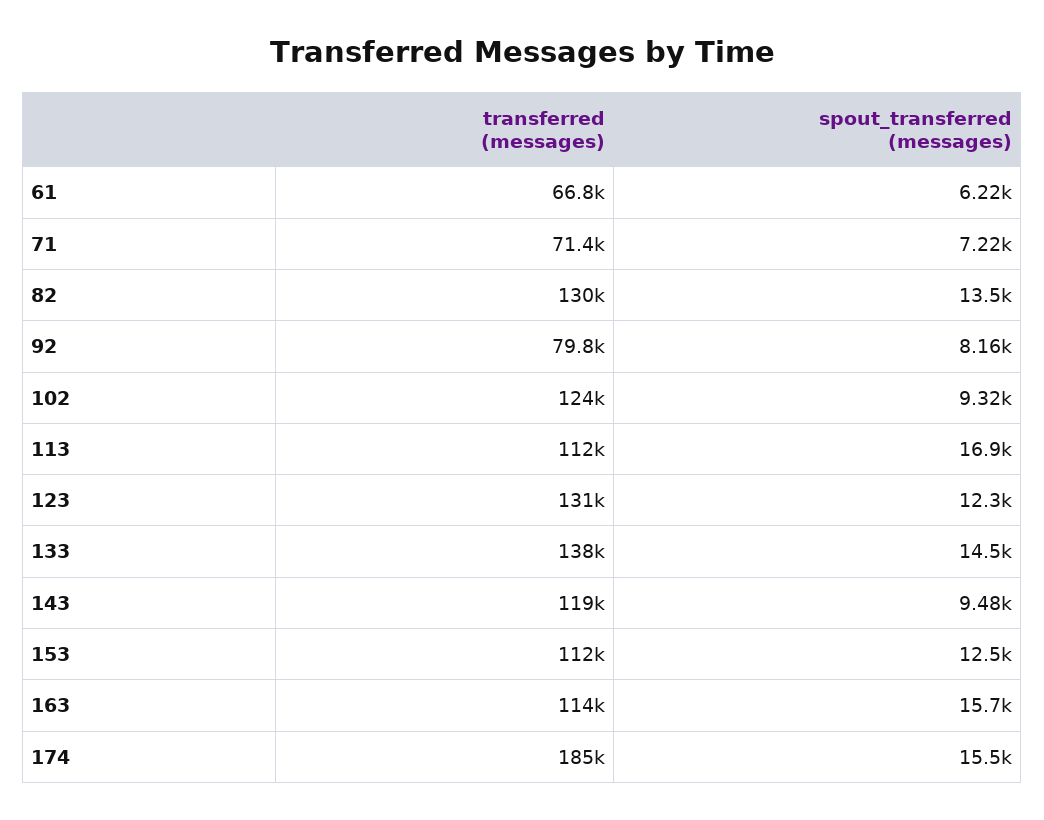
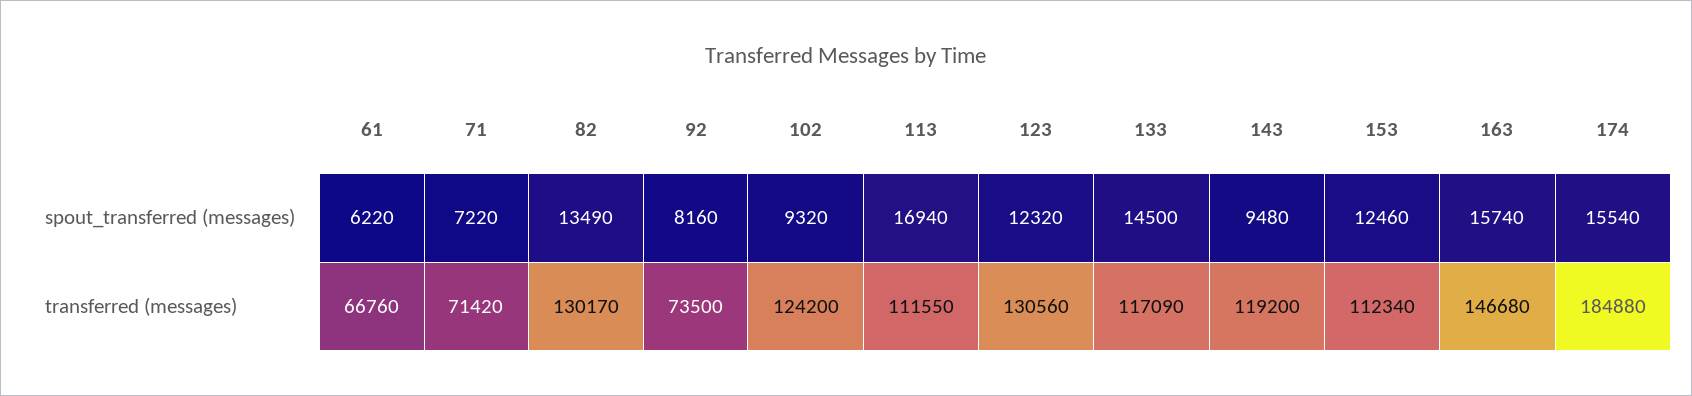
transferred (messages), 92: 79800 -> 73500
transferred (messages), 133: 138000 -> 117090
transferred (messages), 163: 114000 -> 146680

